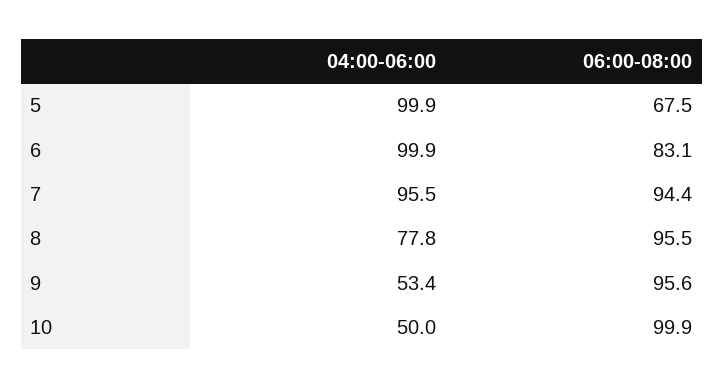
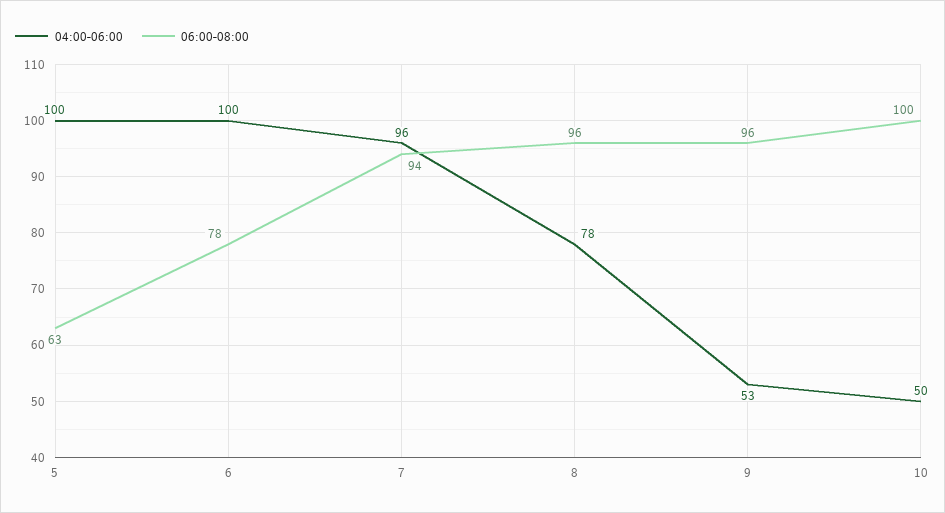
06:00-08:00, 5: 67.5 -> 63
06:00-08:00, 6: 83.1 -> 78

